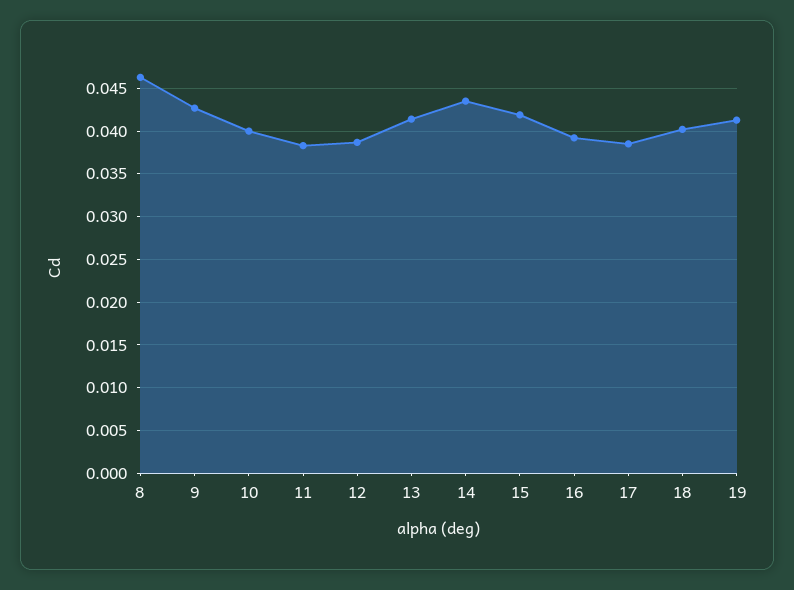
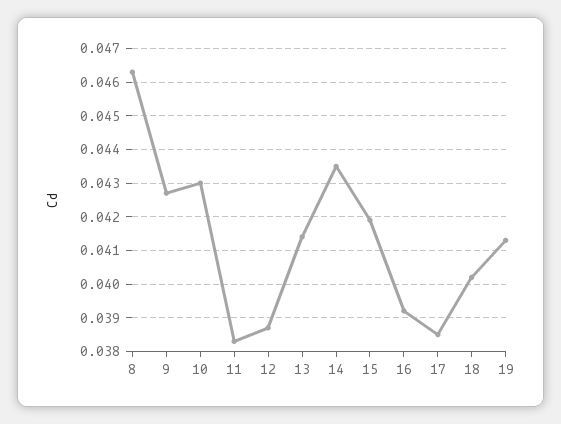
10: 0.04 -> 0.043

